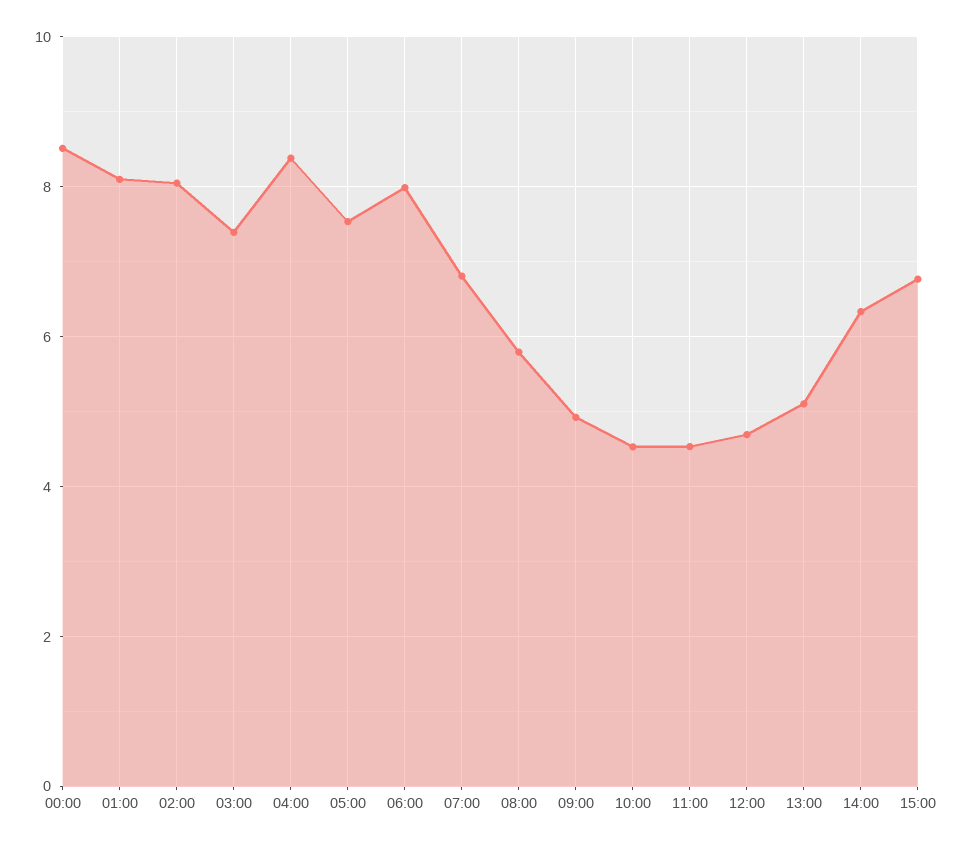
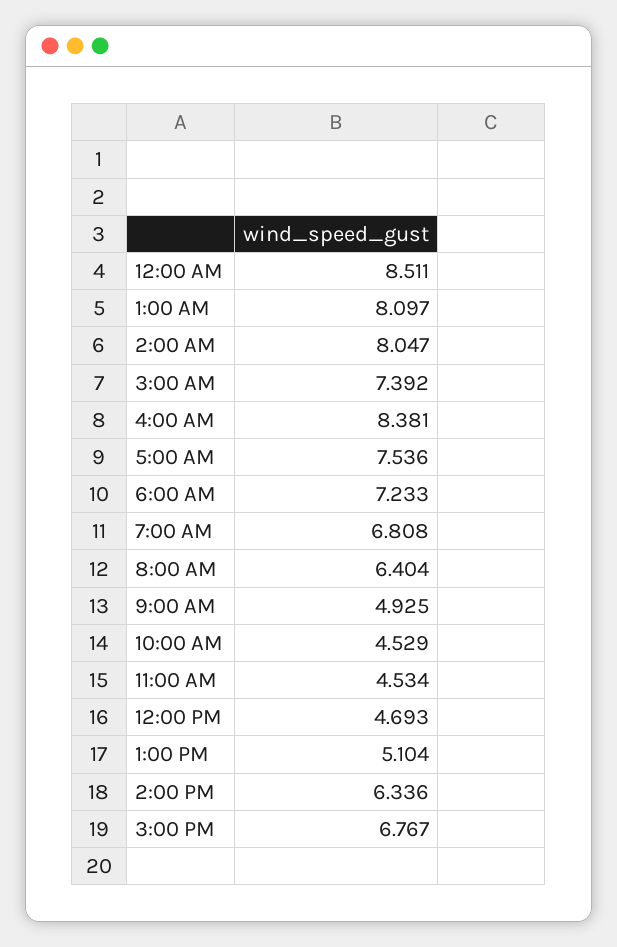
06:00: 8 -> 7.233
08:00: 5.8 -> 6.404

